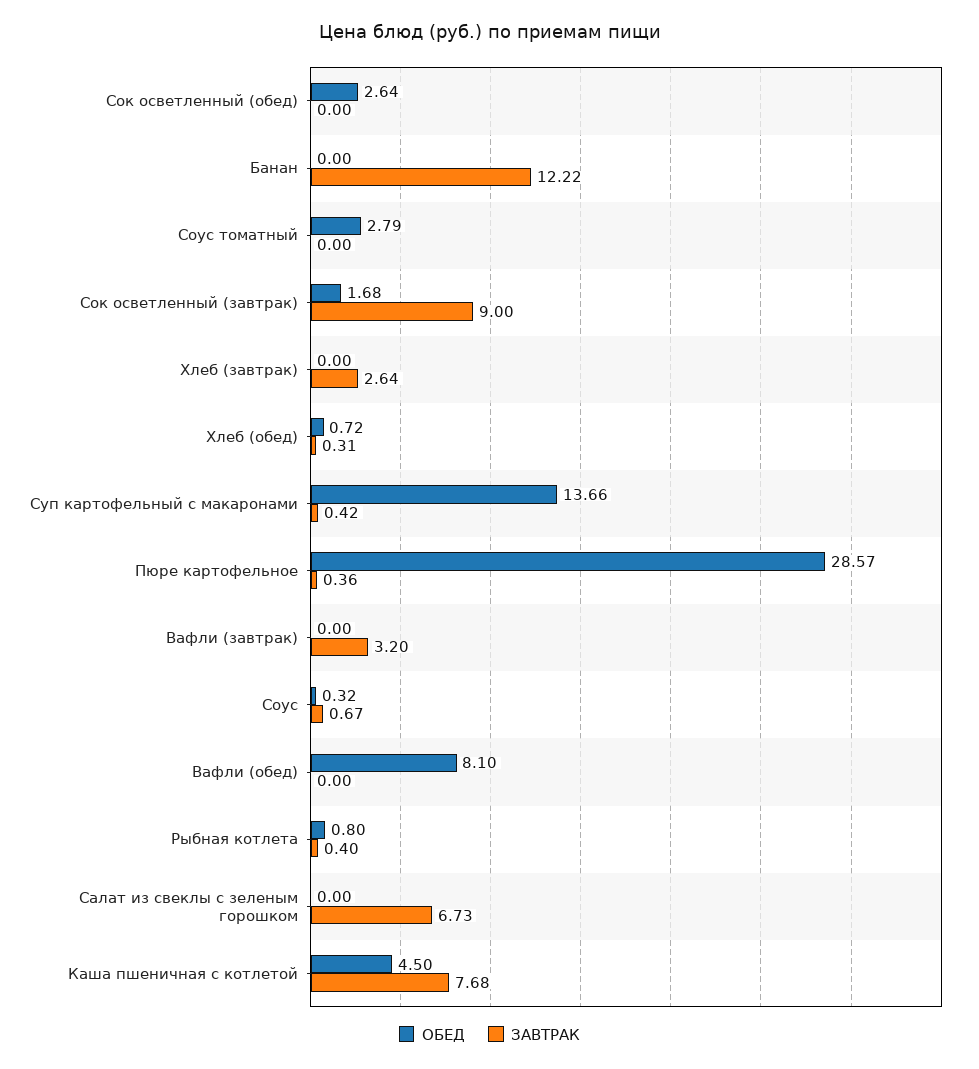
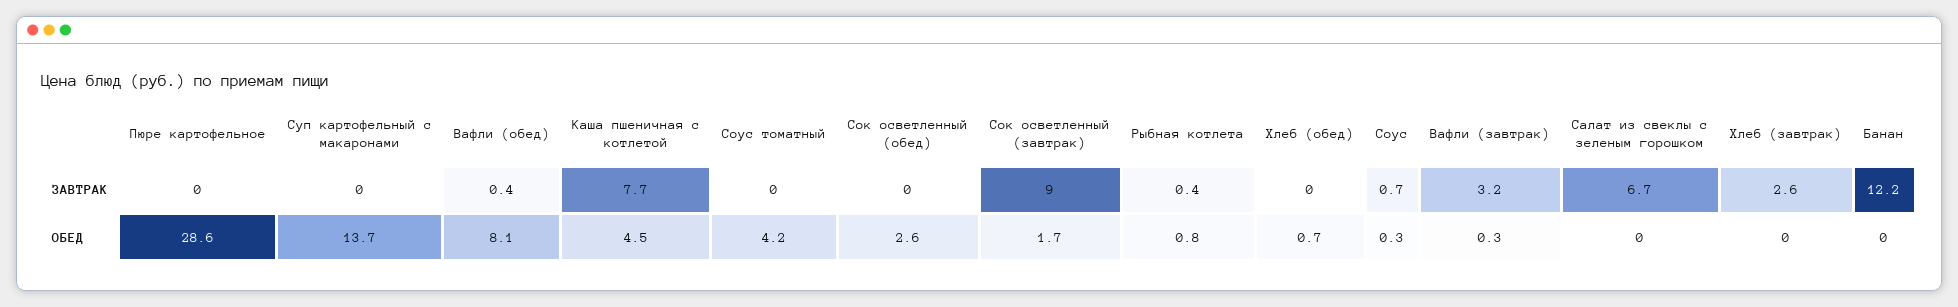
ОБЕД, Соус томатный: 2.79 -> 4.2
ЗАВТРАК, Хлеб (обед): 0.31 -> 0
ЗАВТРАК, Суп картофельный с макаронами: 0.42 -> 0
ЗАВТРАК, Пюре картофельное: 0.36 -> 0
ОБЕД, Вафли (завтрак): 0 -> 0.3
ЗАВТРАК, Вафли (обед): 0 -> 0.4

